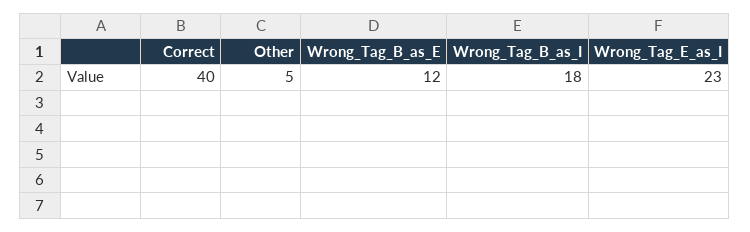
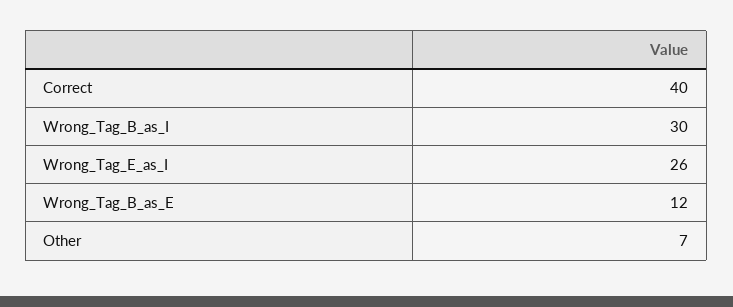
Other: 5 -> 7
Wrong_Tag_B_as_I: 18 -> 30
Wrong_Tag_E_as_I: 23 -> 26

